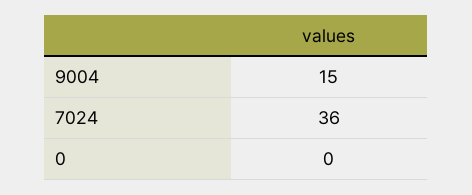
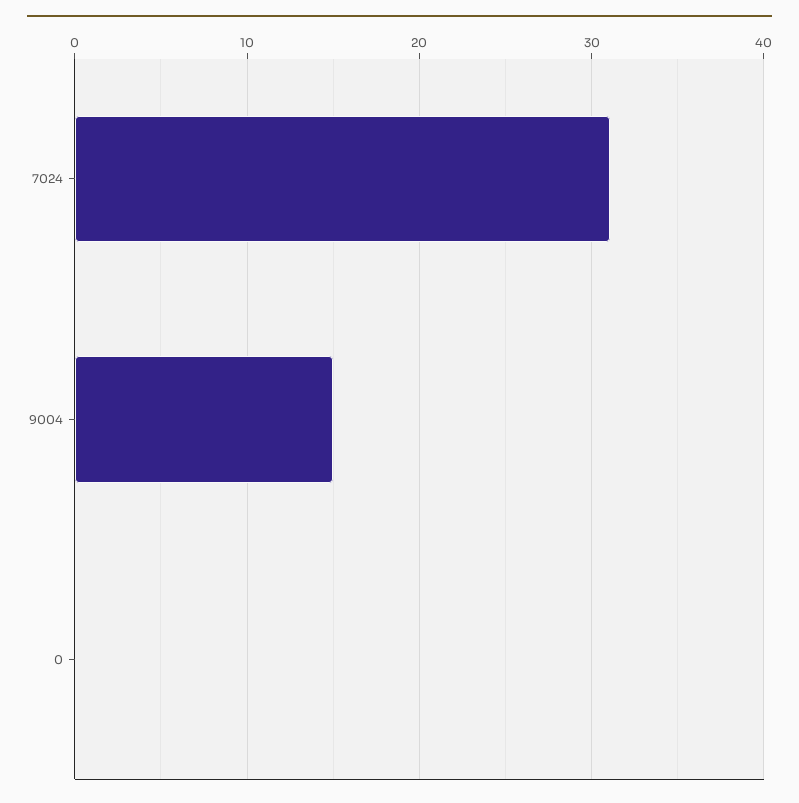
7024: 36 -> 31

